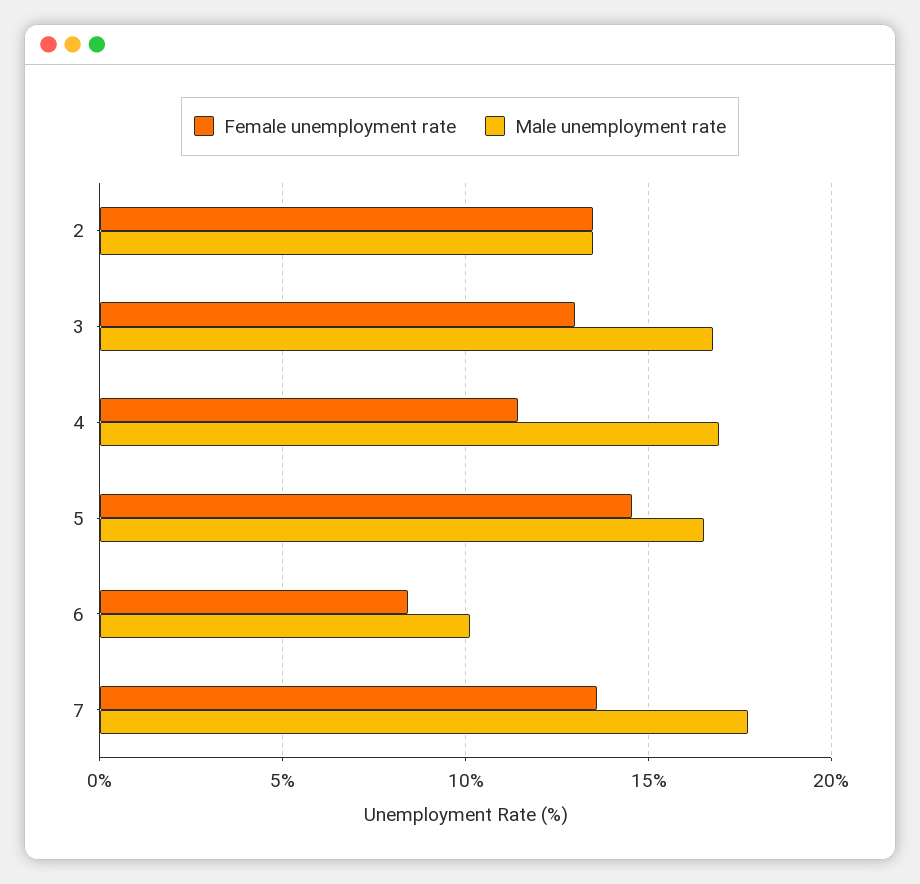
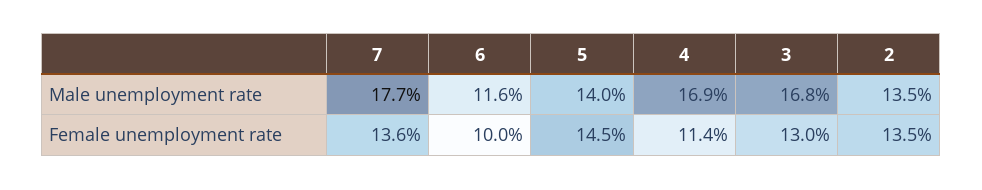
Male unemployment rate, 5: 16.5 -> 14
Female unemployment rate, 6: 8.5 -> 10
Male unemployment rate, 6: 10 -> 11.6

